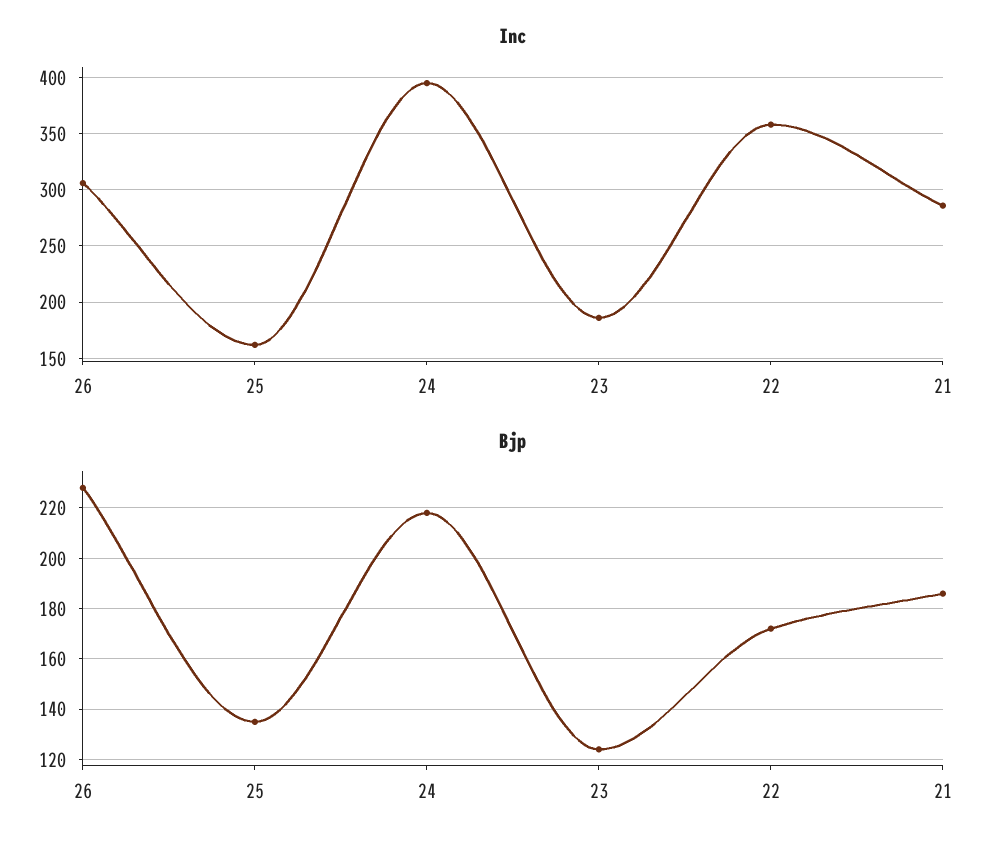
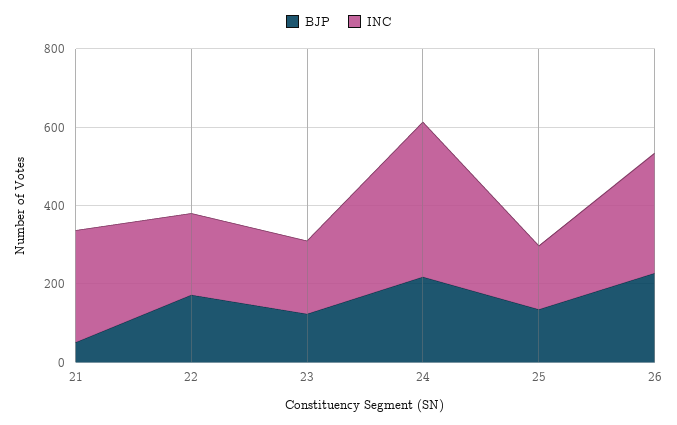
Inc, 22: 360 -> 200
Bjp, 21: 185 -> 50

